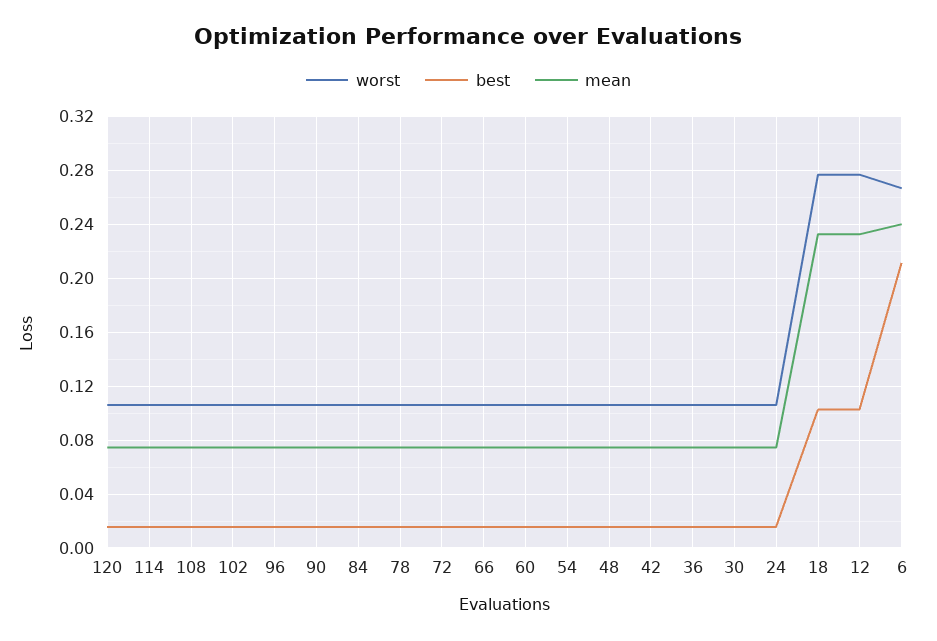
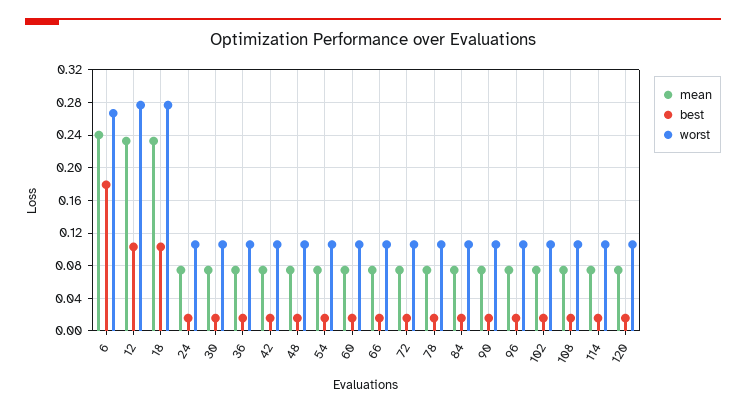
best, 6: 0.21 -> 0.18

